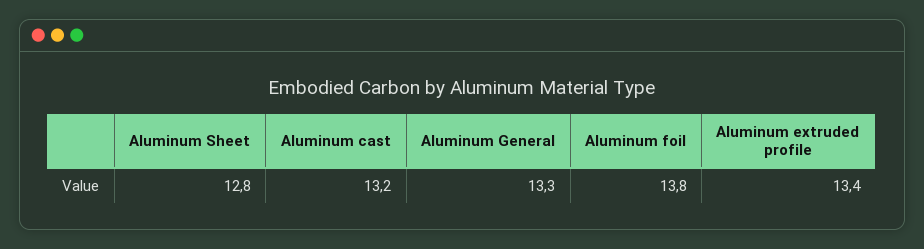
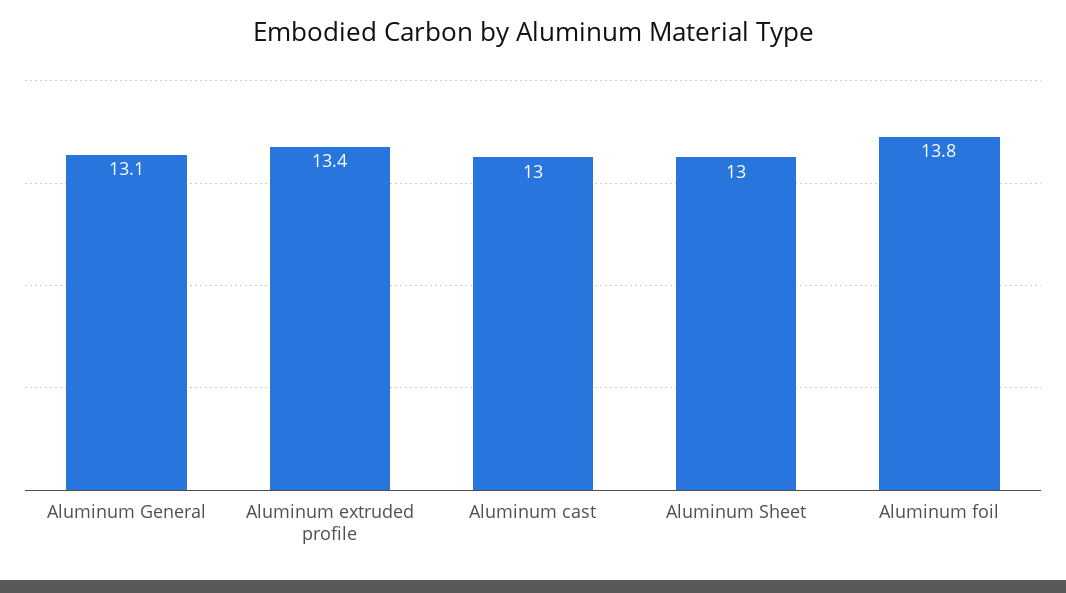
Aluminum Sheet: 12.8 -> 13
Aluminum cast: 13.2 -> 13
Aluminum General: 13.3 -> 13.1

